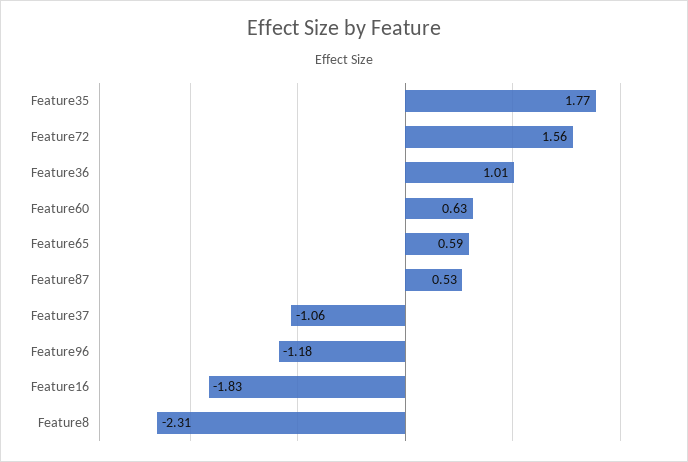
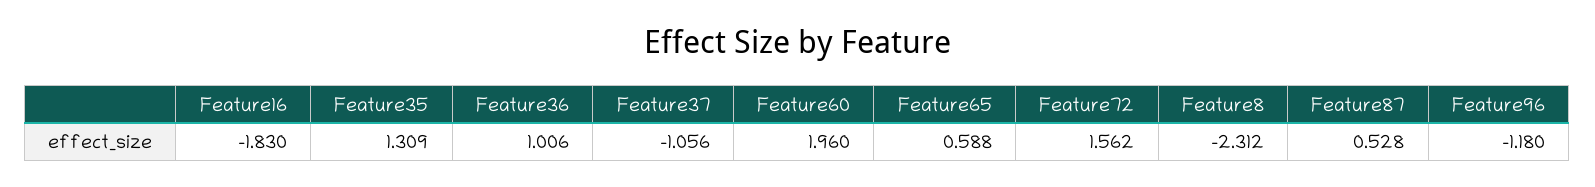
Feature35: 1.77 -> 1.309
Feature60: 0.63 -> 1.96

